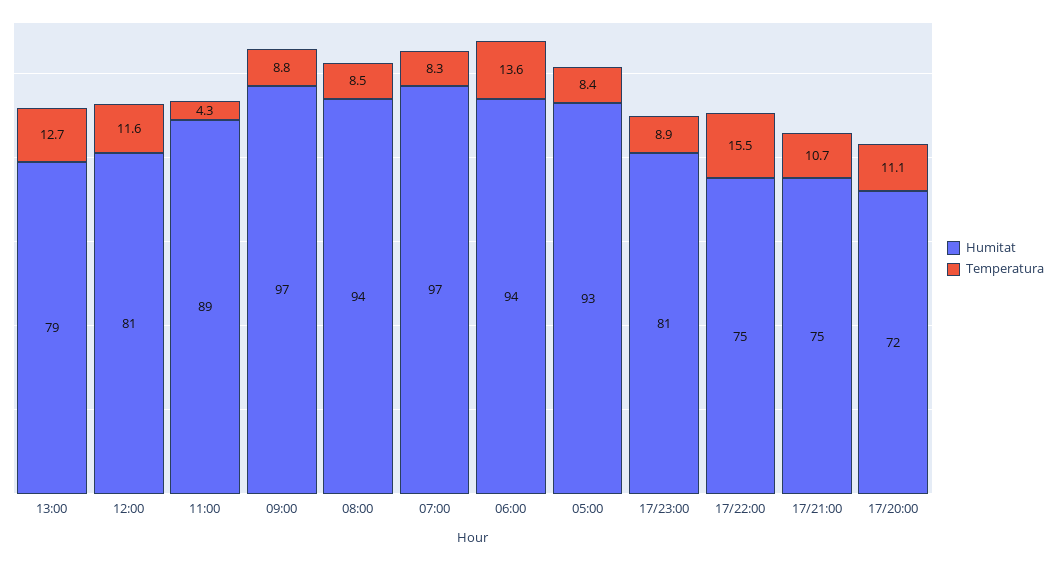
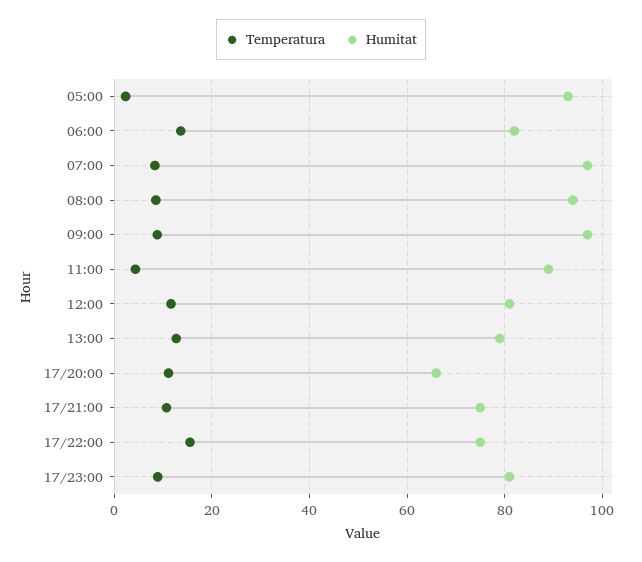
Humitat, 06:00: 94 -> 82
Temperatura, 05:00: 8.4 -> 2
Humitat, 17/20:00: 72 -> 66

